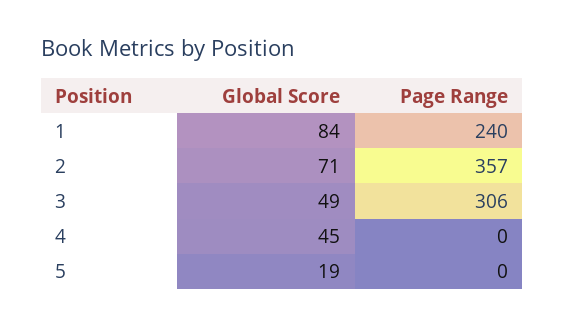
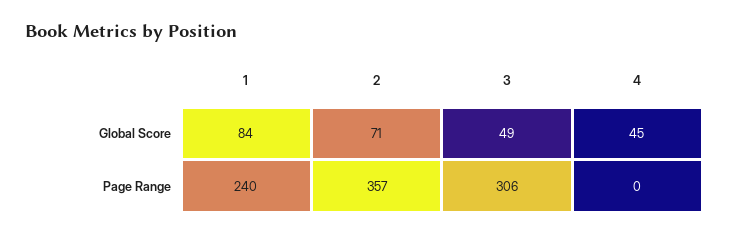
Global Score, 5: 19 -> none
Page Range, 5: 0 -> none

